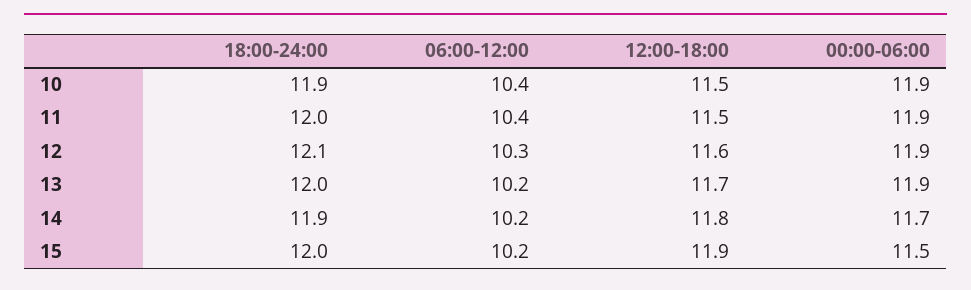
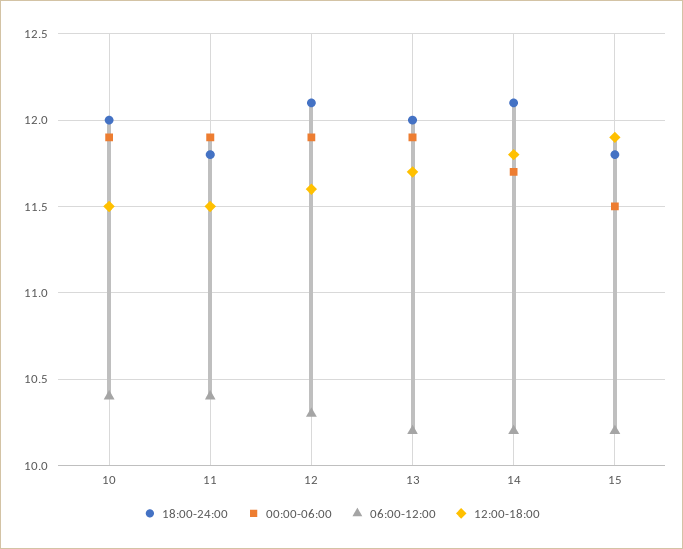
18:00-24:00, 10: 11.9 -> 12
18:00-24:00, 11: 12 -> 11.8
18:00-24:00, 14: 11.9 -> 12.1
18:00-24:00, 15: 12 -> 11.8

